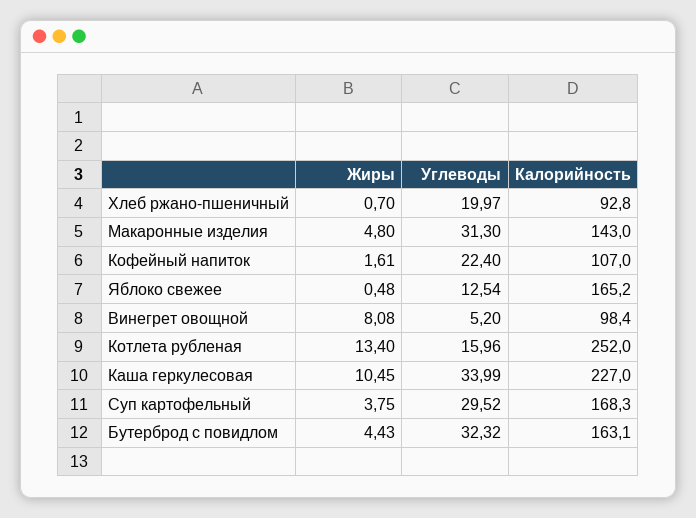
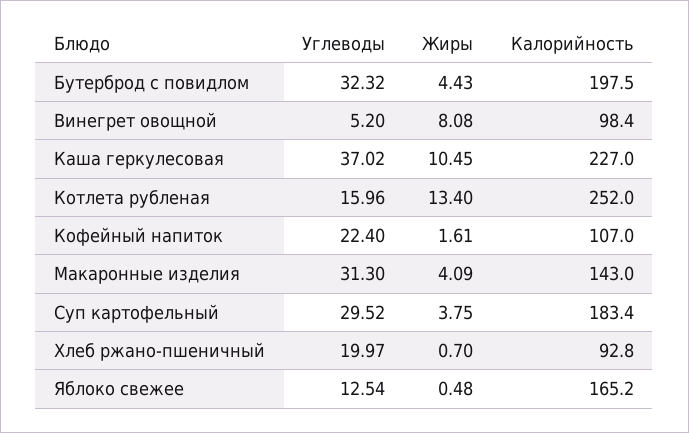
Жиры, Макаронные изделия: 4.8 -> 4.09
Углеводы, Каша геркулесовая: 33.99 -> 37.02
Калорийность, Суп картофельный: 168.3 -> 183.4
Калорийность, Бутерброд с повидлом: 163.1 -> 197.5

